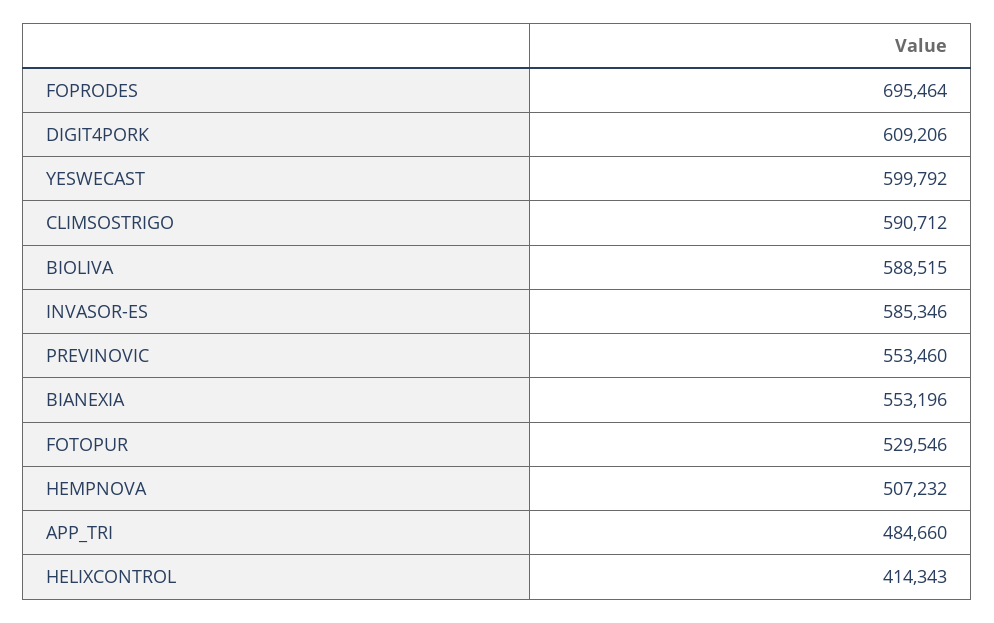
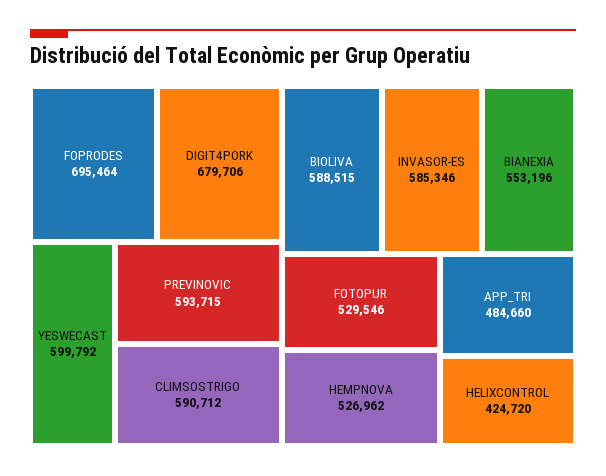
DIGIT4PORK: 609206 -> 679706
PREVINOVIC: 553460 -> 593715
HEMPNOVA: 507232 -> 526962
HELIXCONTROL: 414343 -> 424720

